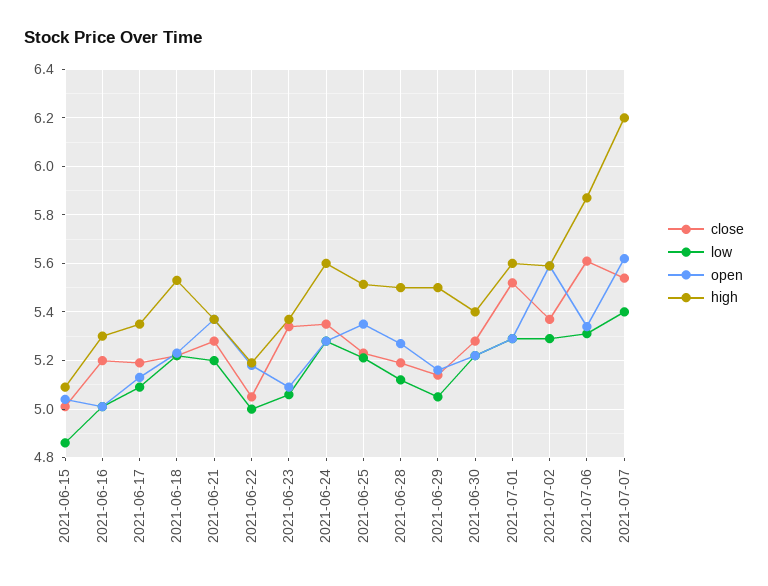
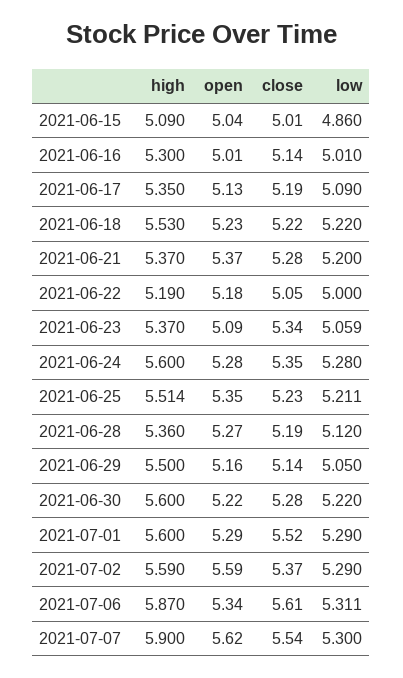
close, 2021-06-16: 5.2 -> 5.14
high, 2021-06-28: 5.5 -> 5.36
high, 2021-06-30: 5.4 -> 5.6
low, 2021-07-07: 5.4 -> 5.3
high, 2021-07-07: 6.2 -> 5.9

